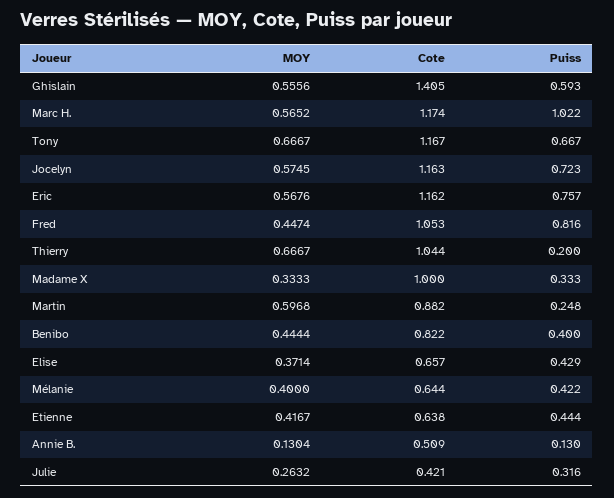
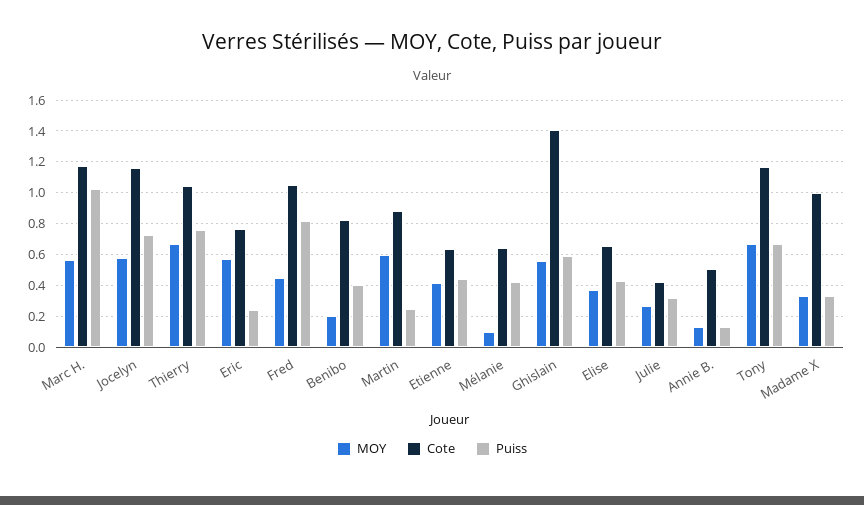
Cote, Eric: 1.162 -> 0.75
Puiss, Eric: 0.757 -> 0.25
Puiss, Thierry: 0.2 -> 0.75
MOY, Benibo: 0.4444 -> 0.2
MOY, Mélanie: 0.4 -> 0.1

